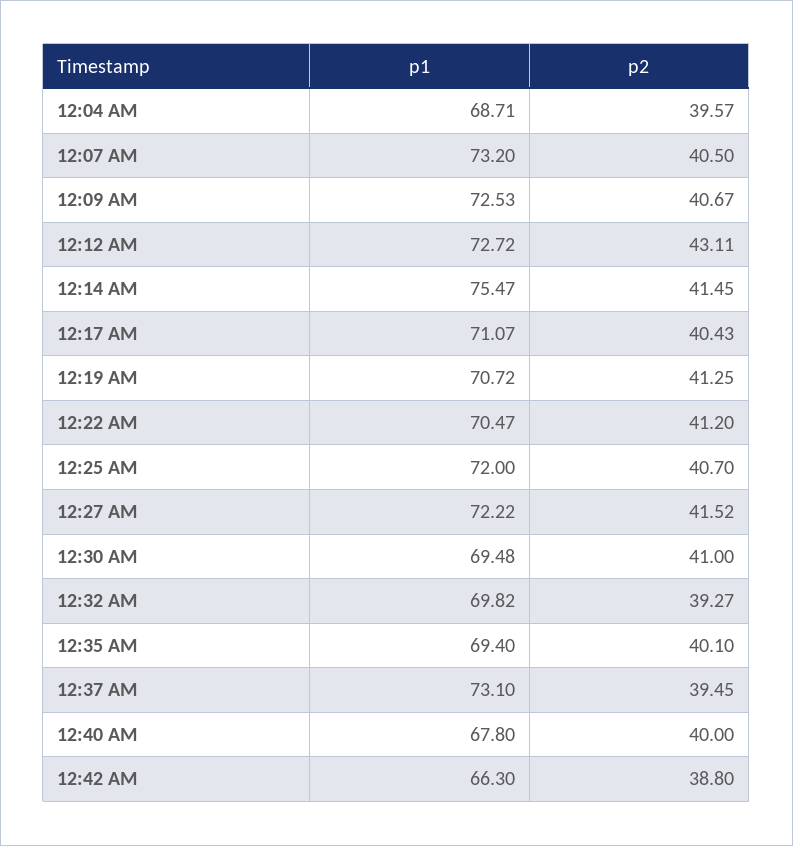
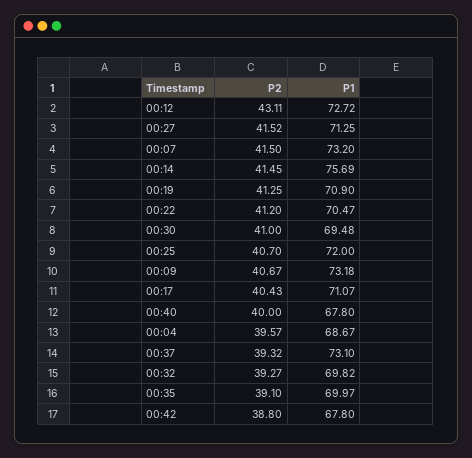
p1, 12:04 AM: 68.71 -> 68.67
p2, 12:07 AM: 40.5 -> 41.5
p1, 12:09 AM: 72.53 -> 73.18
p1, 12:14 AM: 75.47 -> 75.69
p1, 12:19 AM: 70.72 -> 70.9
p1, 12:27 AM: 72.22 -> 71.25
p1, 12:35 AM: 69.4 -> 69.97
p2, 12:35 AM: 40.1 -> 39.1
p2, 12:37 AM: 39.45 -> 39.32
p1, 12:42 AM: 66.3 -> 67.8

